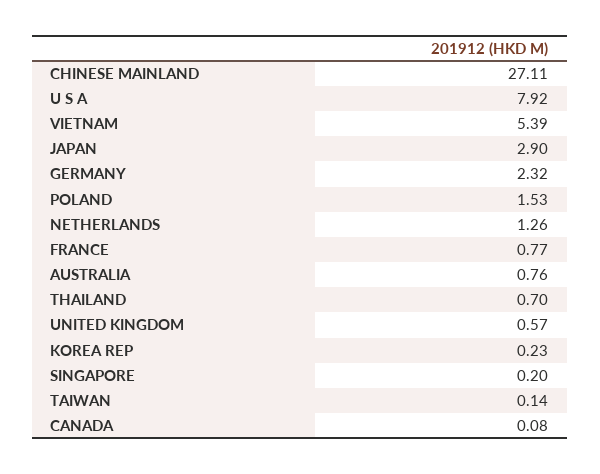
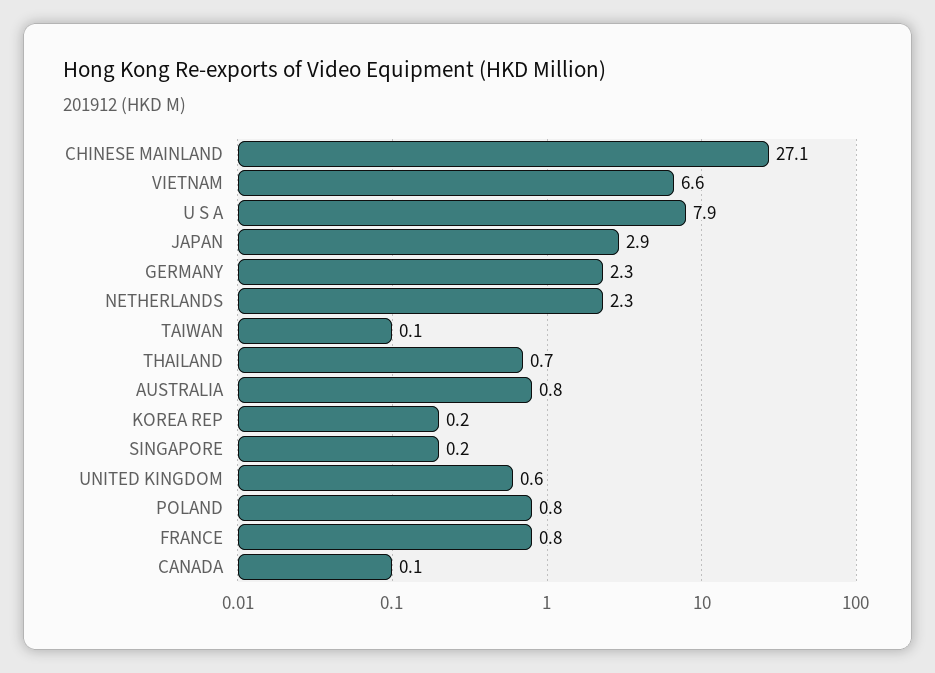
VIETNAM: 5.39 -> 6.6
POLAND: 1.53 -> 0.8
NETHERLANDS: 1.26 -> 2.3

